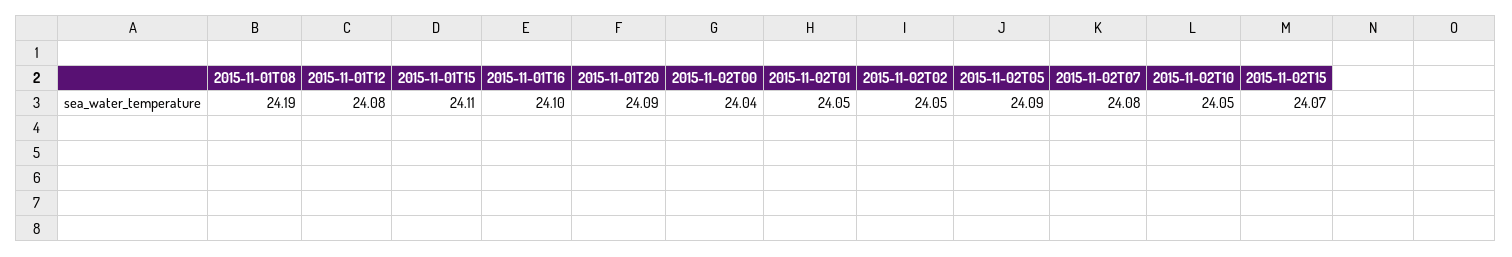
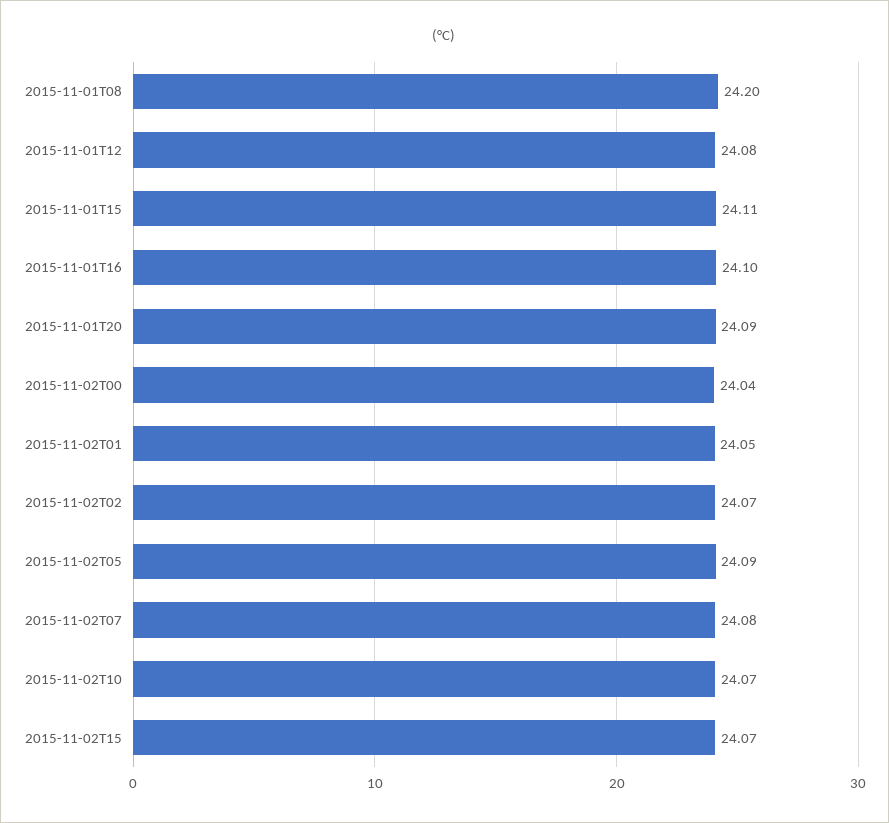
2015-11-01T08: 24.19 -> 24.2
2015-11-02T02: 24.05 -> 24.07
2015-11-02T10: 24.05 -> 24.07

